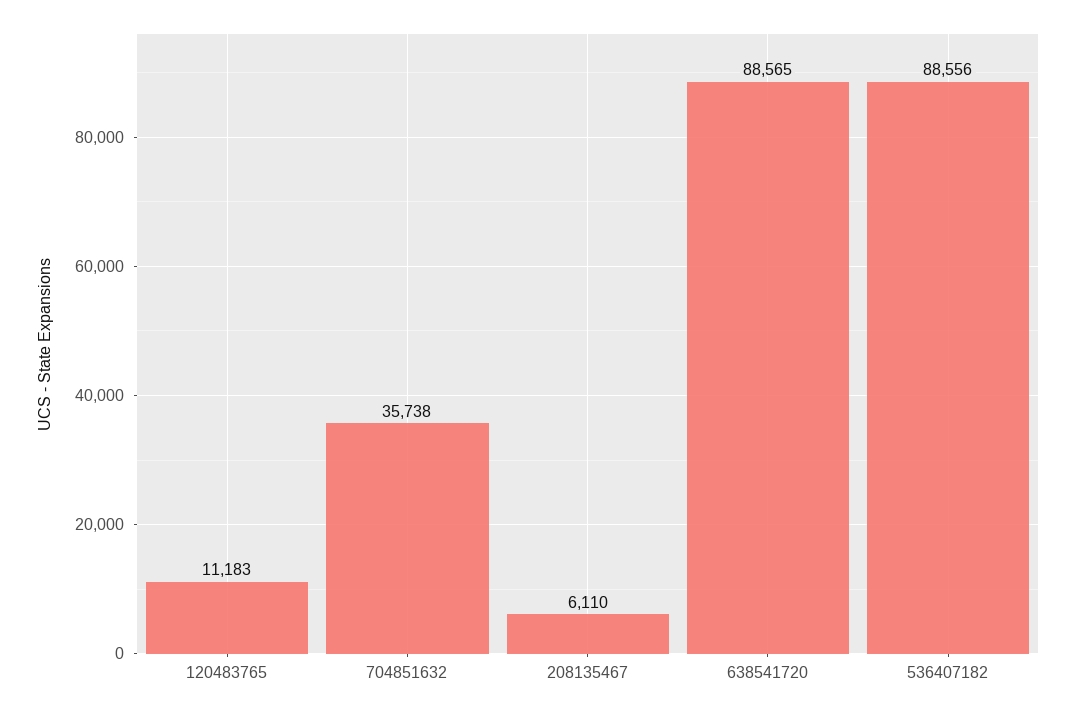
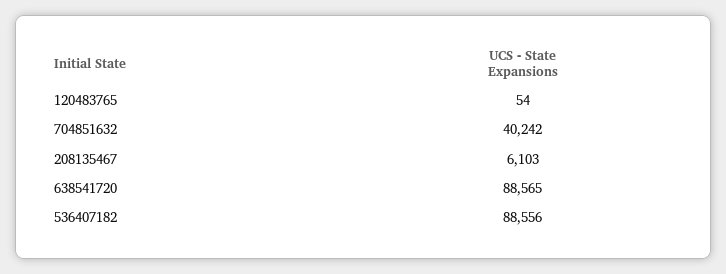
120483765: 11183 -> 54
704851632: 35738 -> 40242
208135467: 6110 -> 6103

